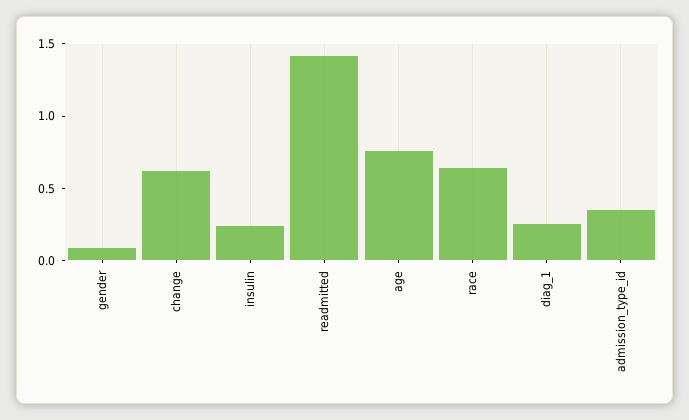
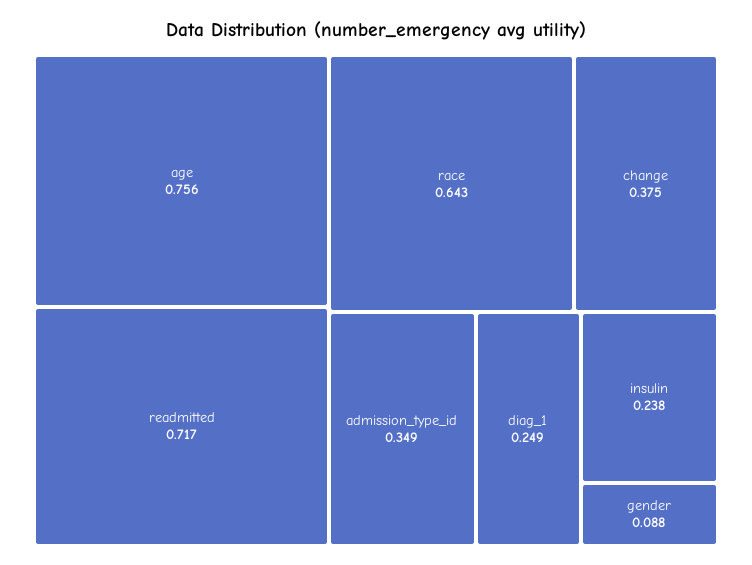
change: 0.6 -> 0.375
readmitted: 1.4 -> 0.717

